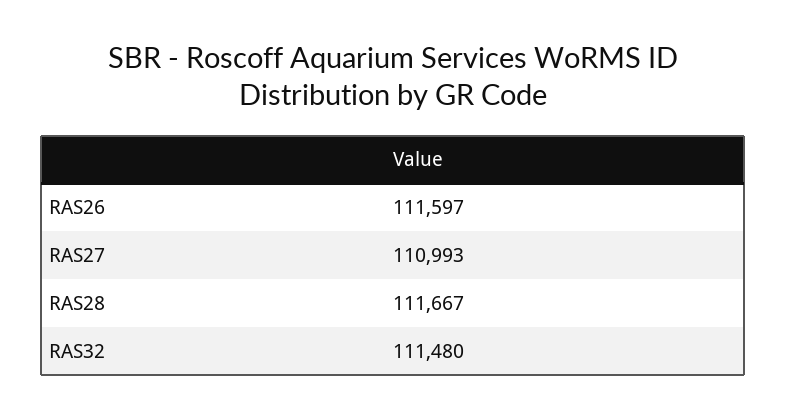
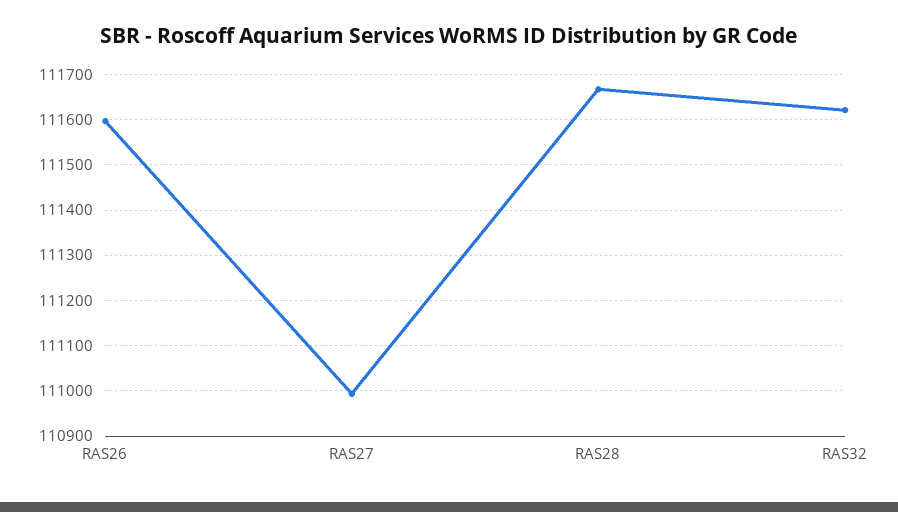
RAS32: 111480 -> 111620

